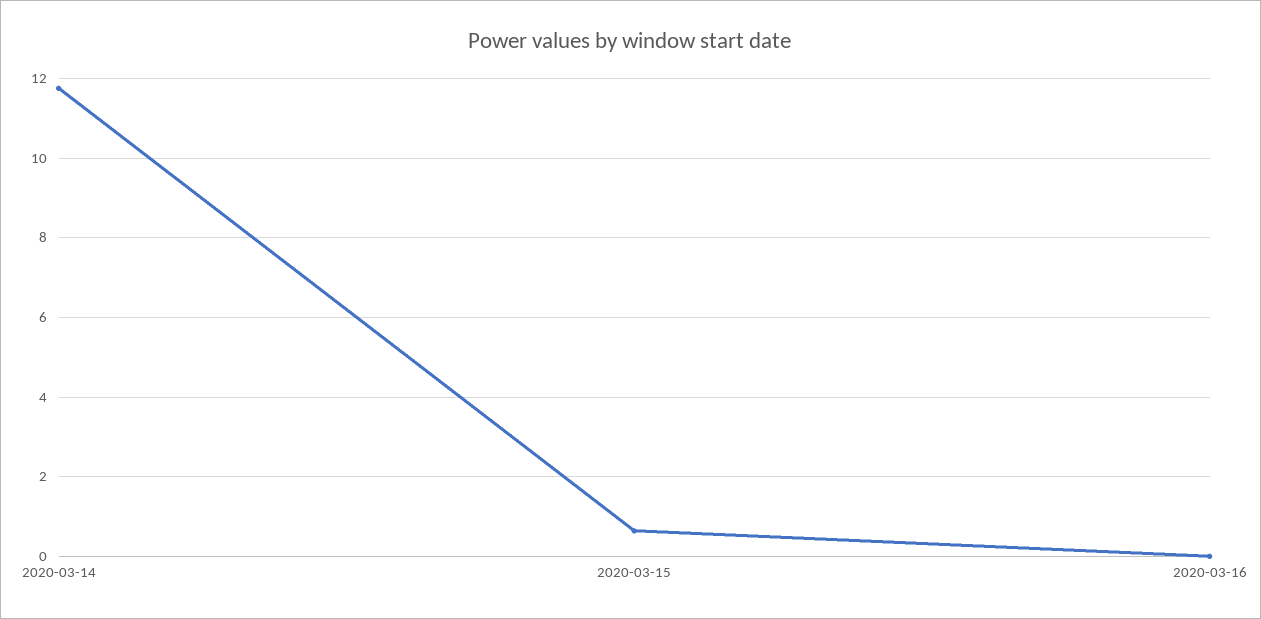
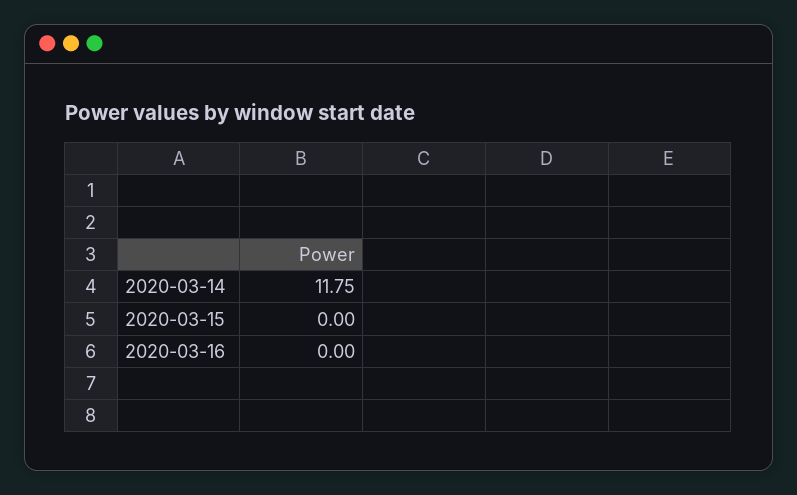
2020-03-15: 0.6 -> 0

